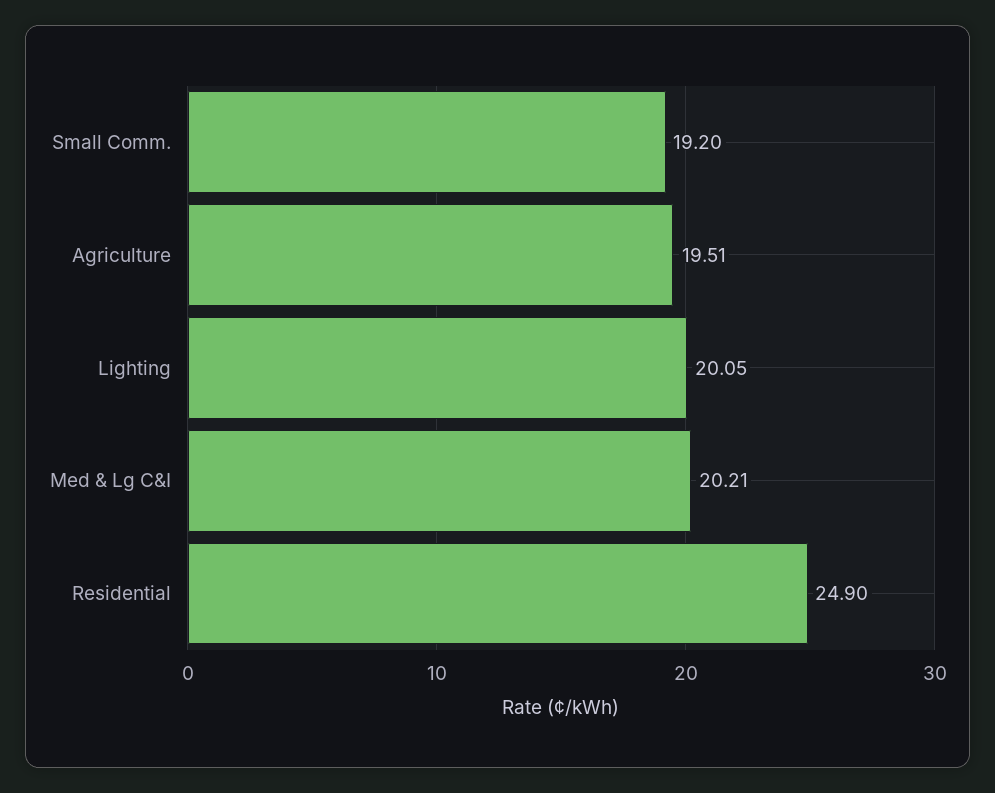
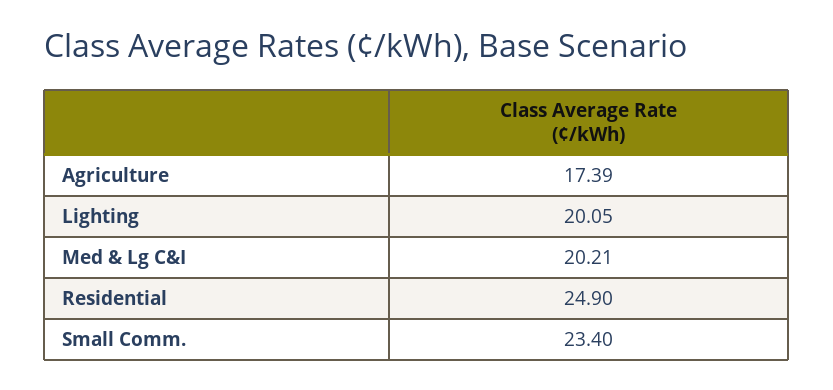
Small Comm.: 19.2 -> 23.4
Agriculture: 19.51 -> 17.39

